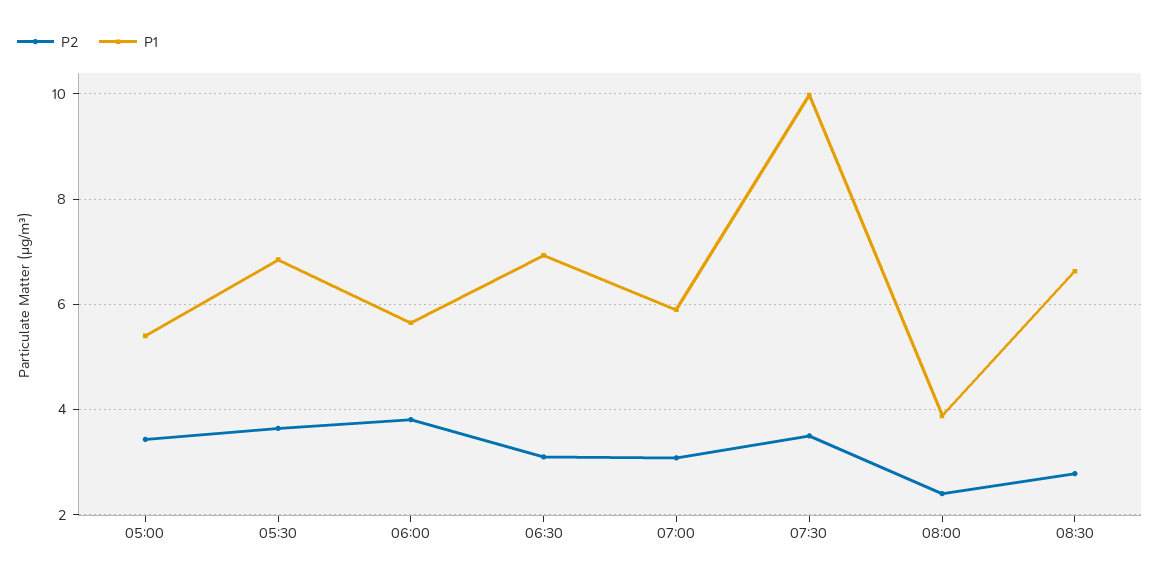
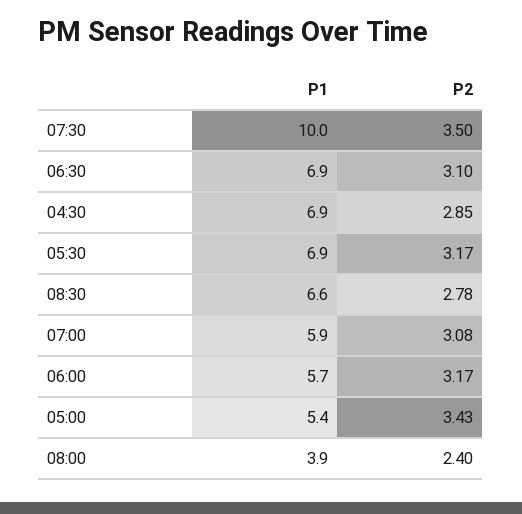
P2, 05:30: 3.6 -> 3.17
P2, 06:00: 3.8 -> 3.17
P1, 04:30: none -> 6.9
P2, 04:30: none -> 2.85

